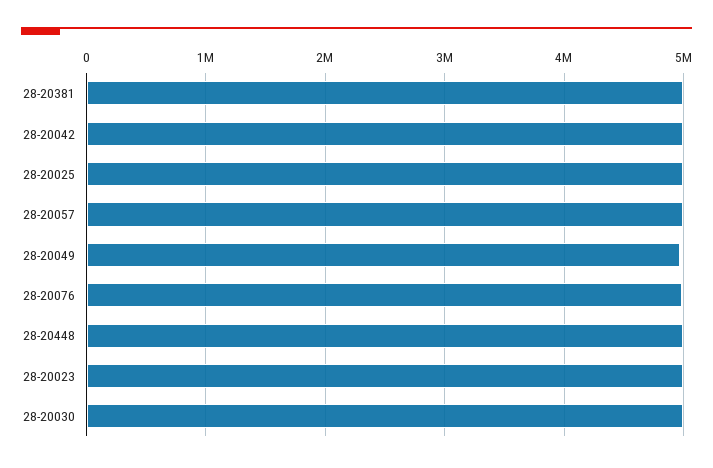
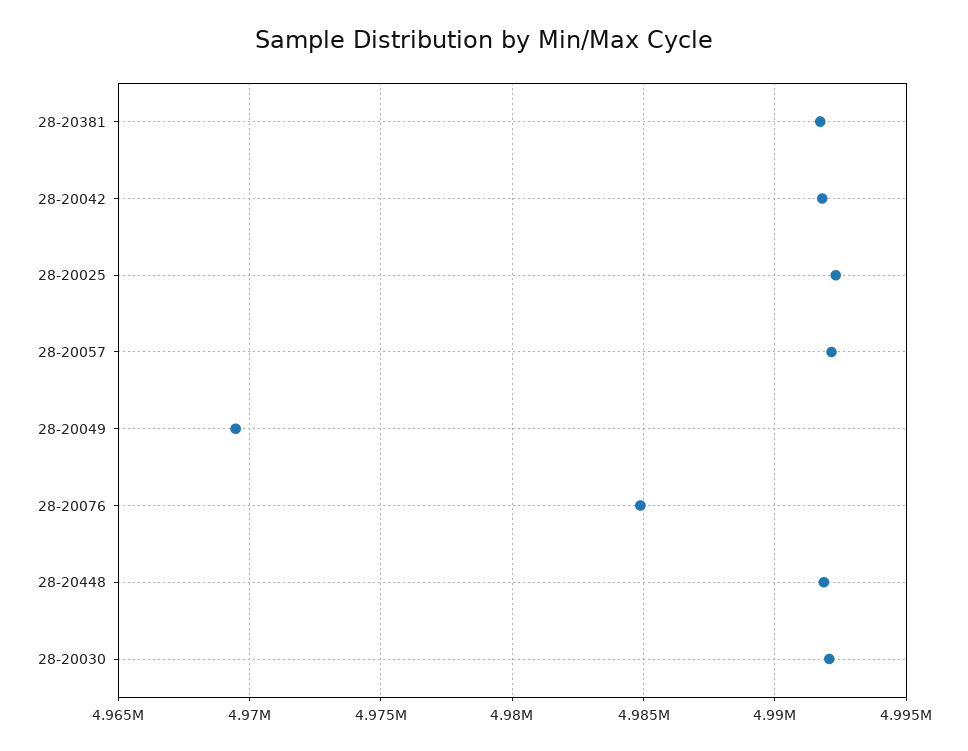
28-20023: 5000000 -> none

